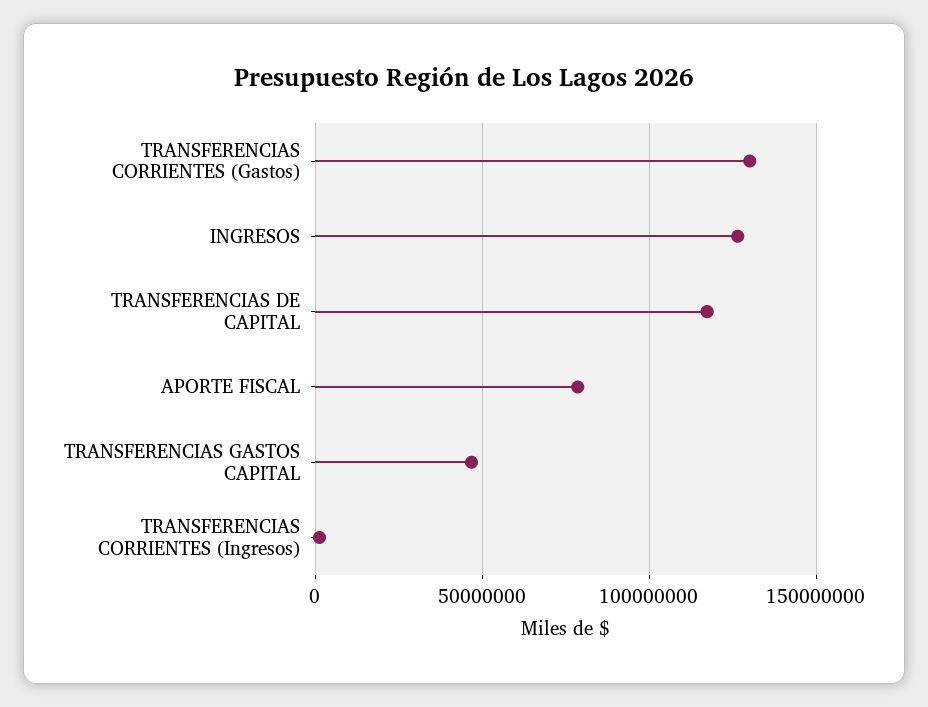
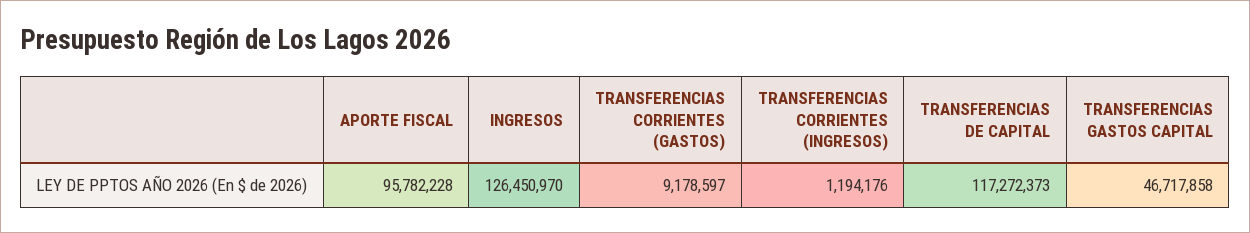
TRANSFERENCIAS CORRIENTES (Gastos): 130000000 -> 9178597
APORTE FISCAL: 80000000 -> 95782228

